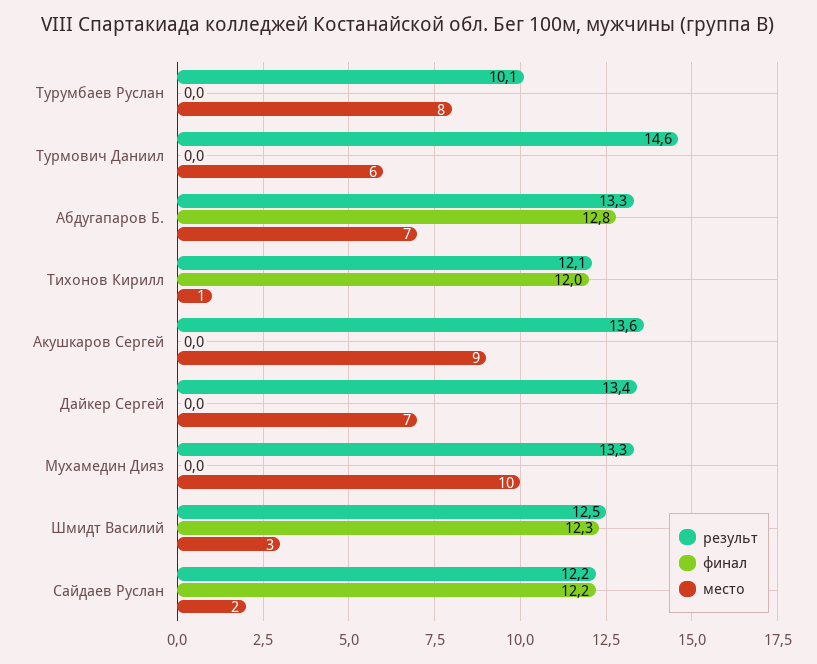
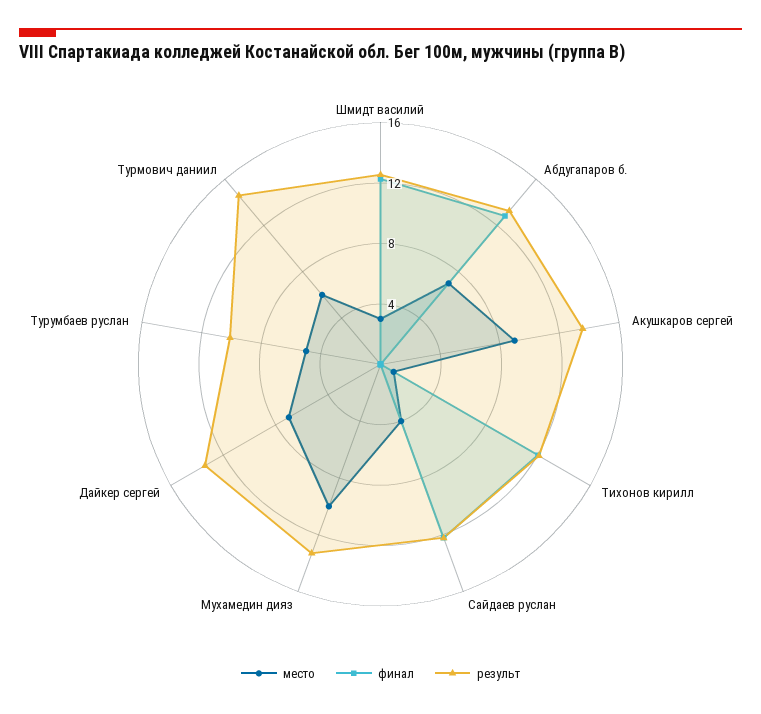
место, Турумбаев Руслан: 8 -> 5
место, Сайдаев Руслан: 2 -> 4

